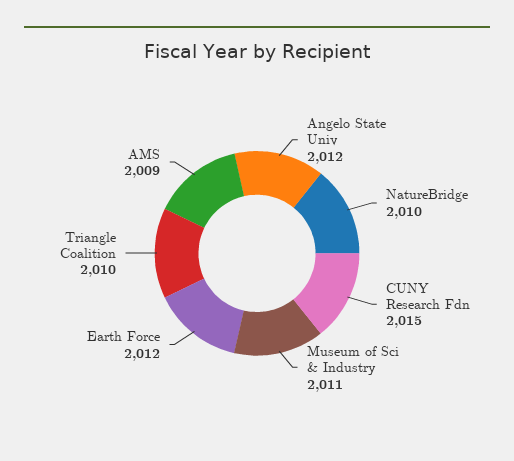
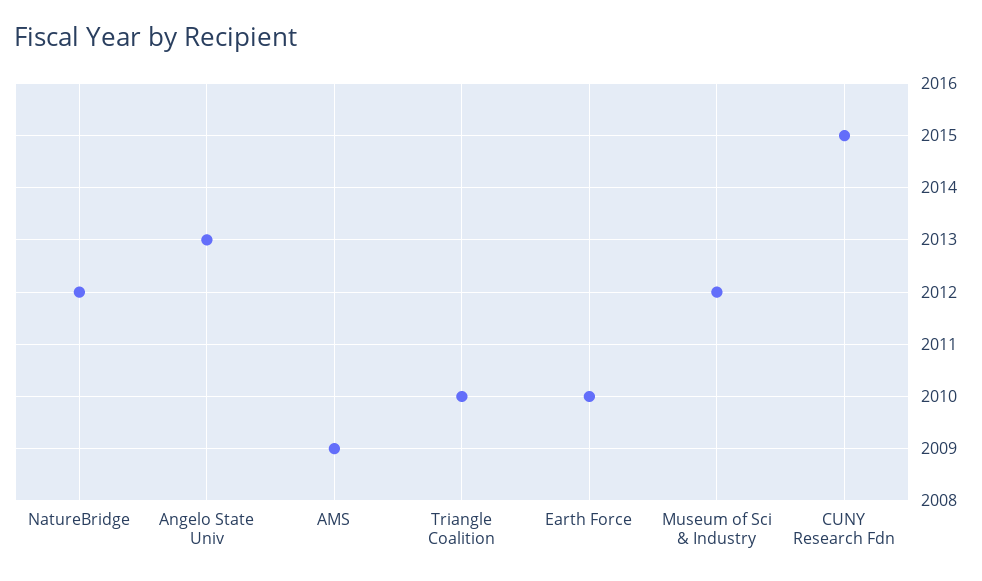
Angelo State Univ: 2012 -> 2013
NatureBridge: 2010 -> 2012
Museum of Sci & Industry: 2011 -> 2012
Earth Force: 2012 -> 2010

